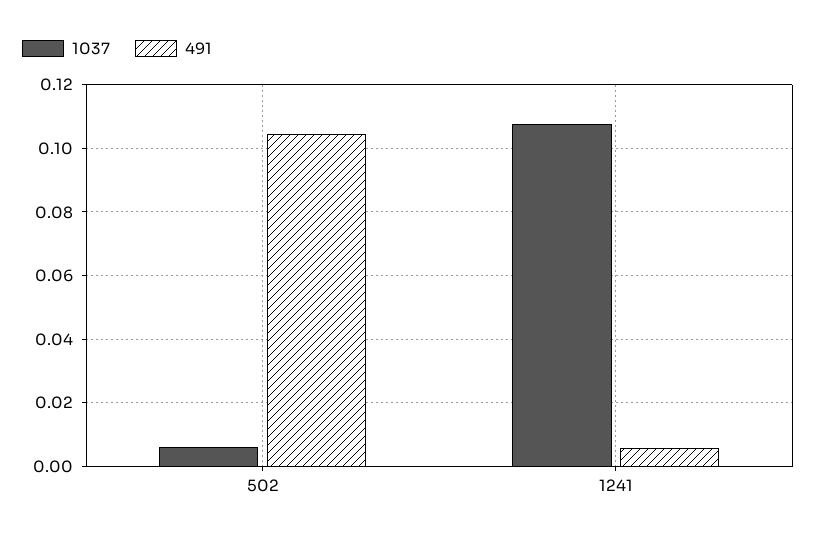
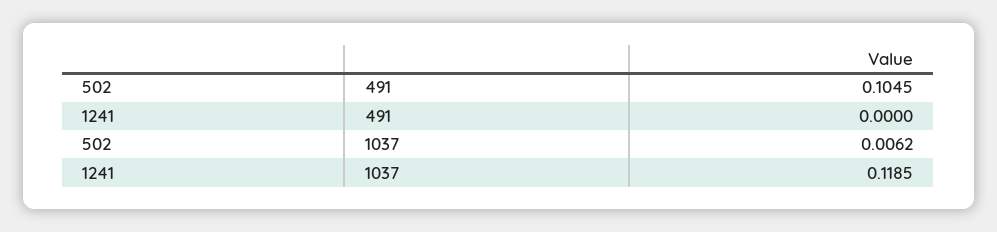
1037, 1241: 0.108 -> 0.1185
491, 1241: 0.006 -> 0

